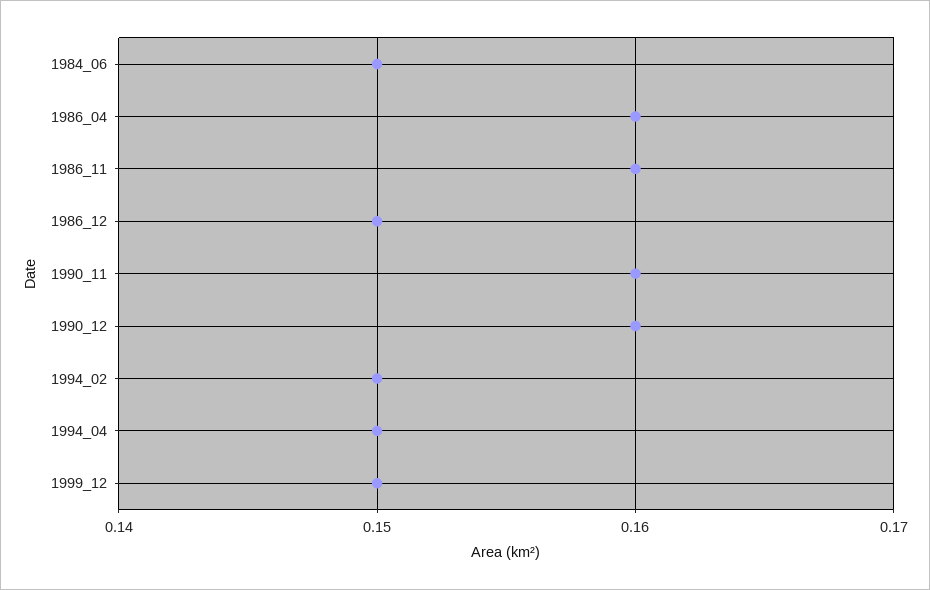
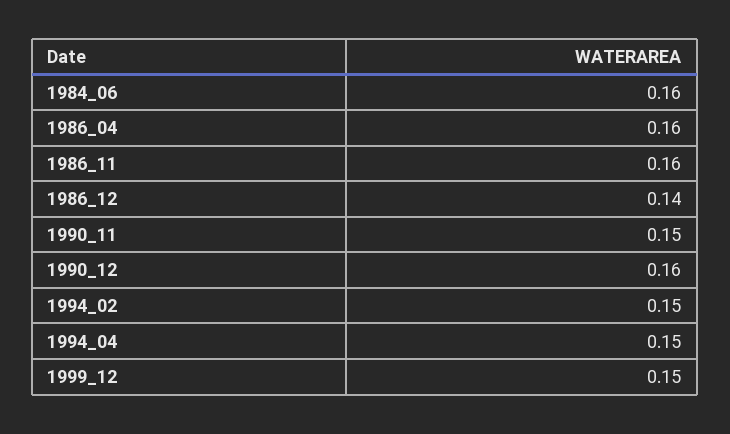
1984_06: 0.15 -> 0.16
1986_12: 0.15 -> 0.14
1990_11: 0.16 -> 0.15

